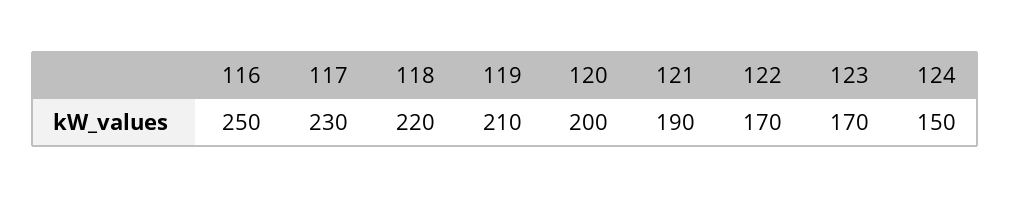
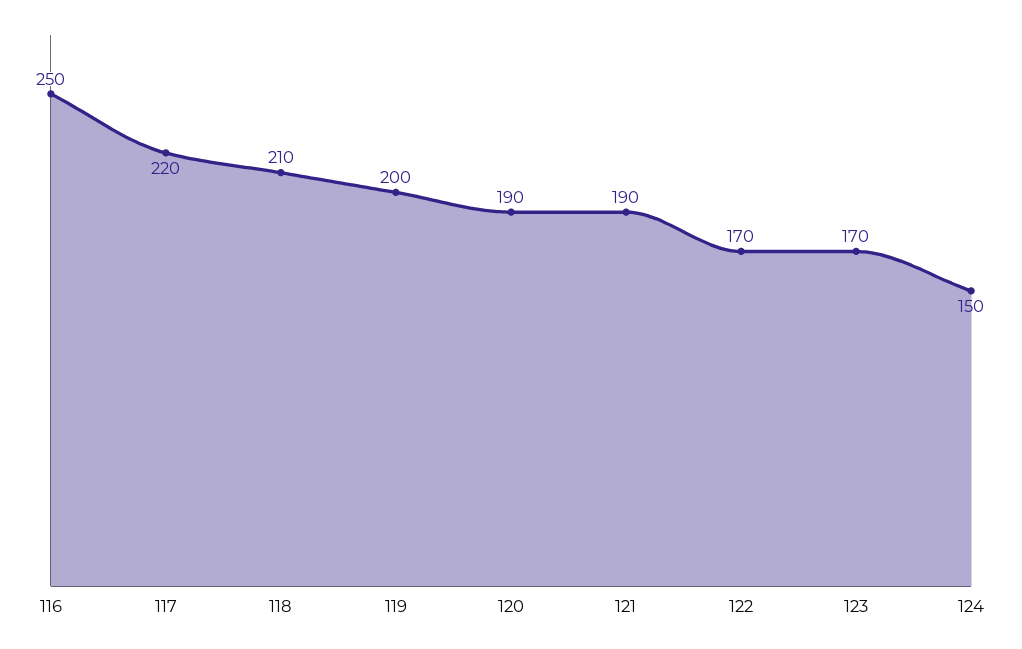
117: 230 -> 220
118: 220 -> 210
119: 210 -> 200
120: 200 -> 190

